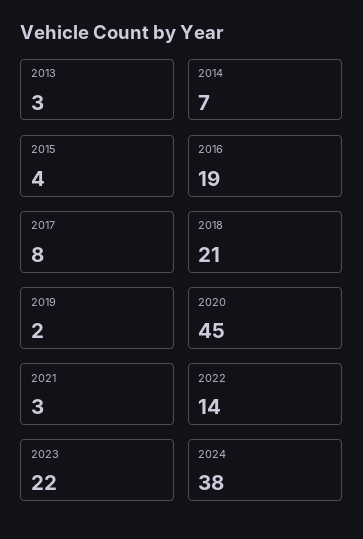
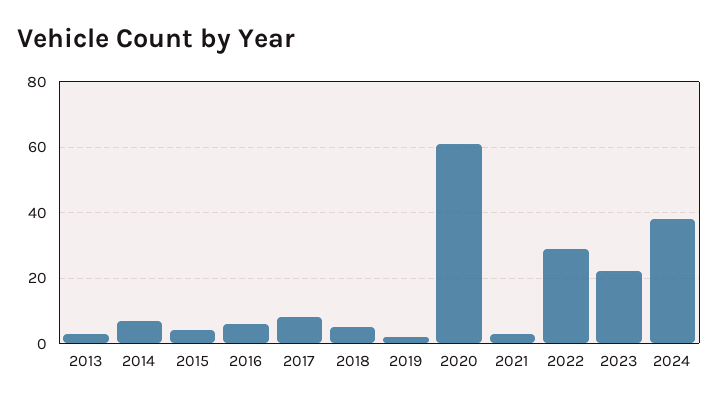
2016: 19 -> 5
2018: 21 -> 5
2020: 45 -> 60
2022: 14 -> 30

